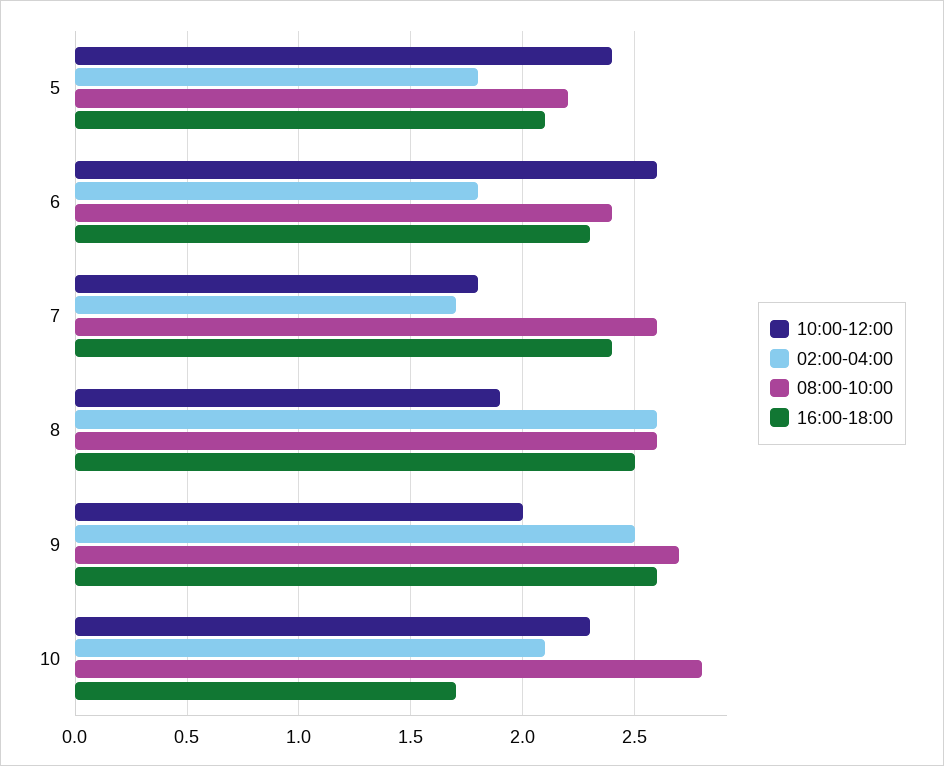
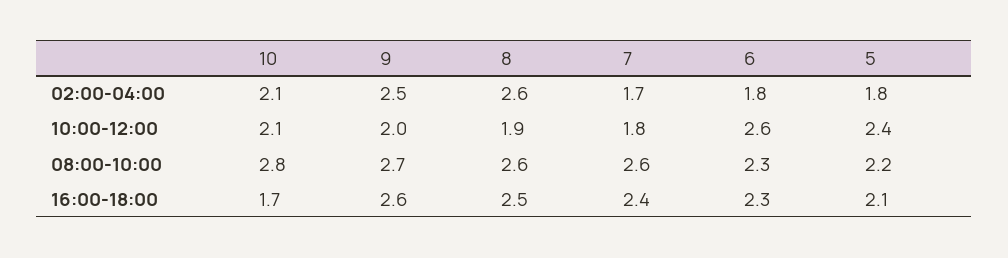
08:00-10:00, 6: 2.4 -> 2.3
10:00-12:00, 10: 2.3 -> 2.1

